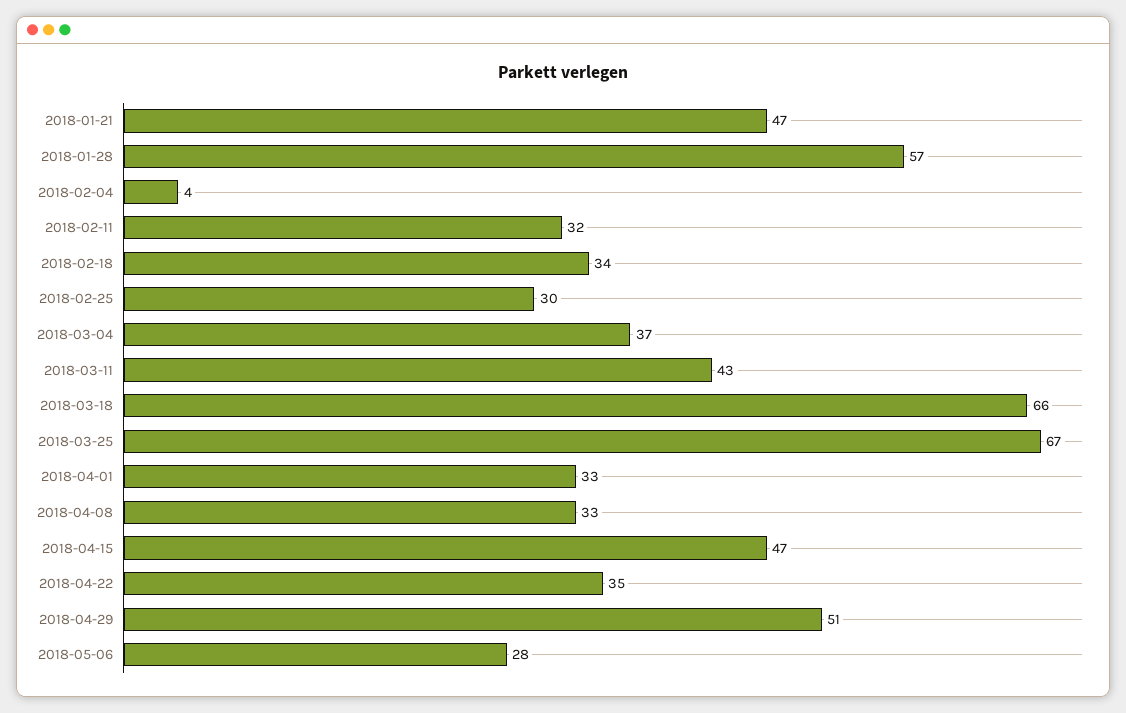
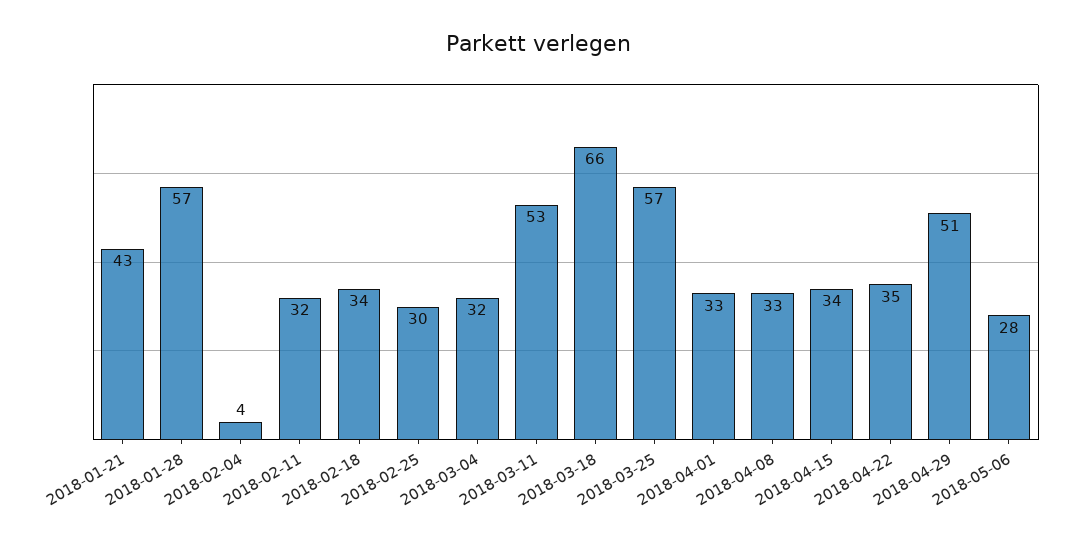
2018-01-21: 47 -> 43
2018-03-04: 37 -> 32
2018-03-11: 43 -> 53
2018-03-25: 67 -> 57
2018-04-15: 47 -> 34

